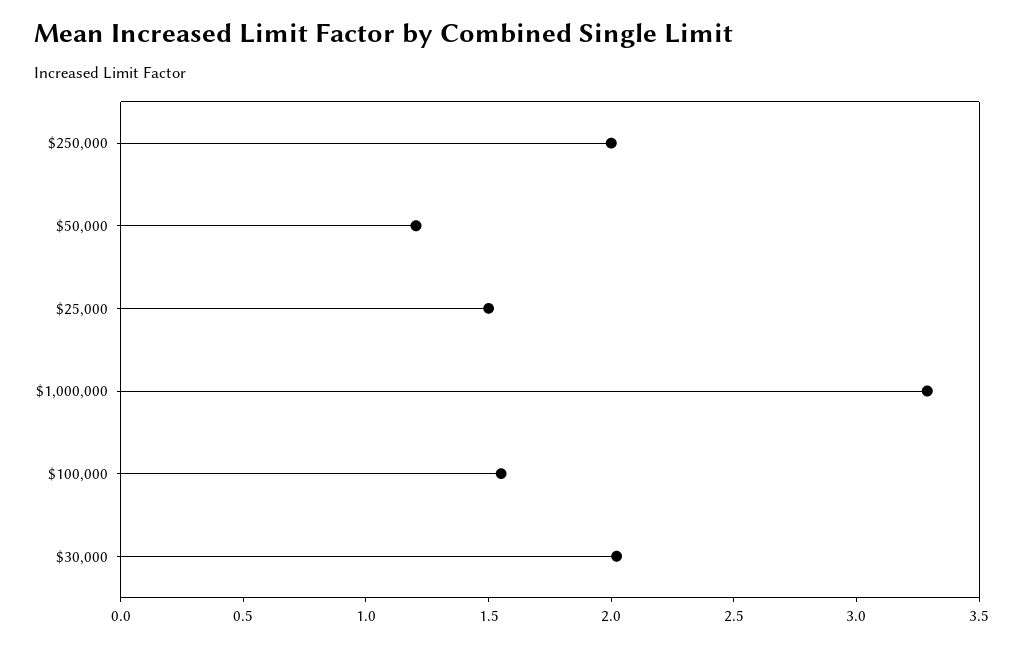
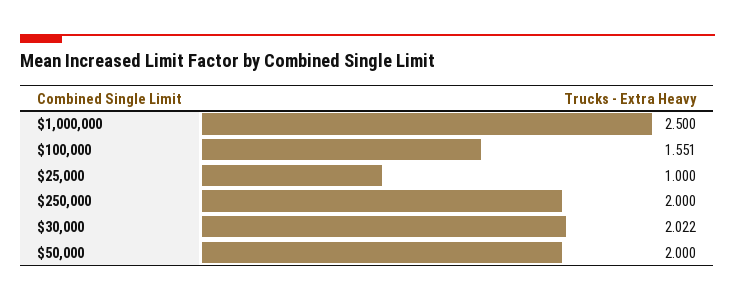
$50,000: 1.2 -> 2
$25,000: 1.5 -> 1
$1,000,000: 3.3 -> 2.5

